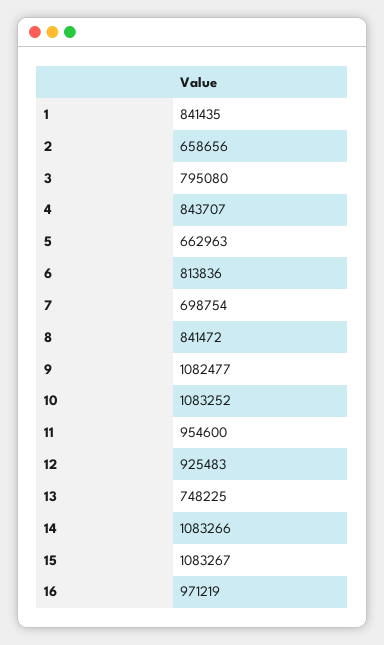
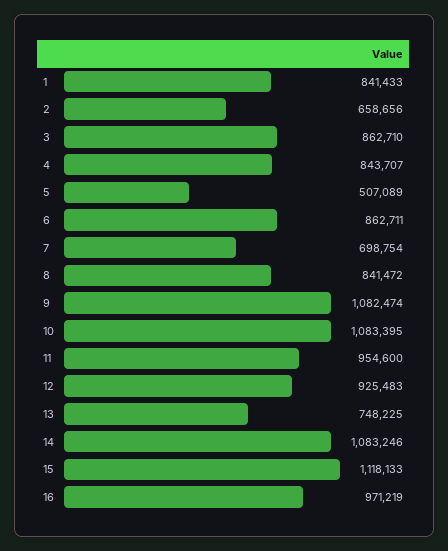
1: 841435 -> 841433
3: 795080 -> 862710
5: 662963 -> 507089
6: 813836 -> 862711
9: 1082477 -> 1082474
10: 1083252 -> 1083395
14: 1083266 -> 1083246
15: 1083267 -> 1118133

